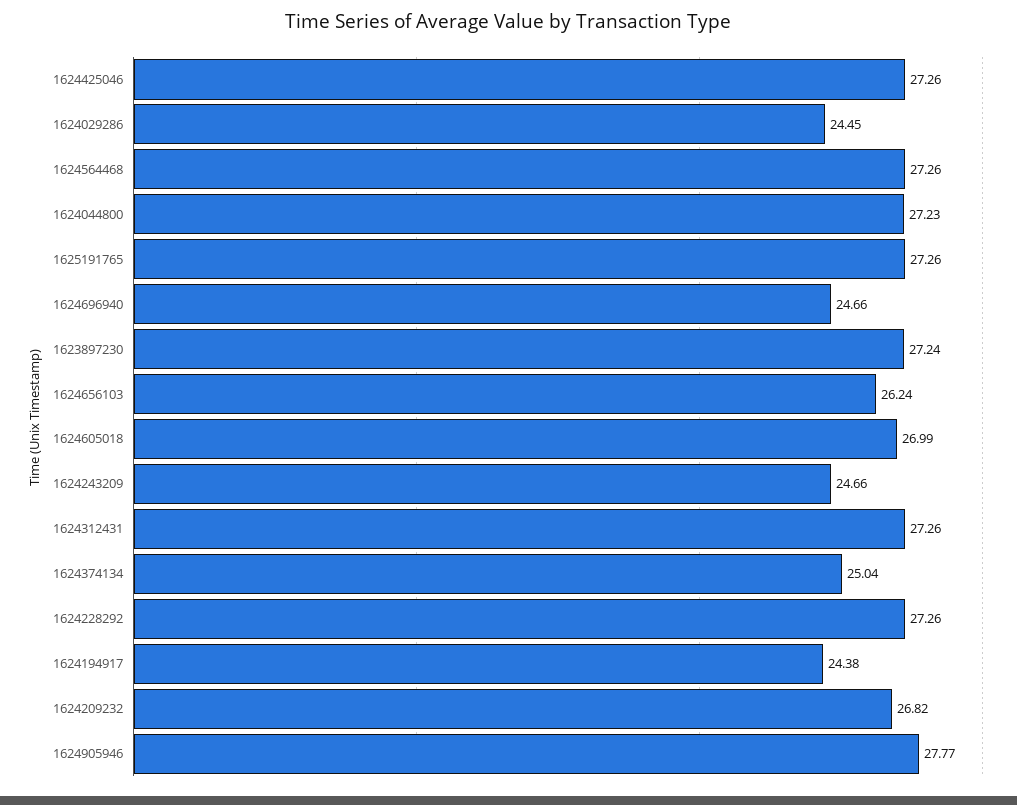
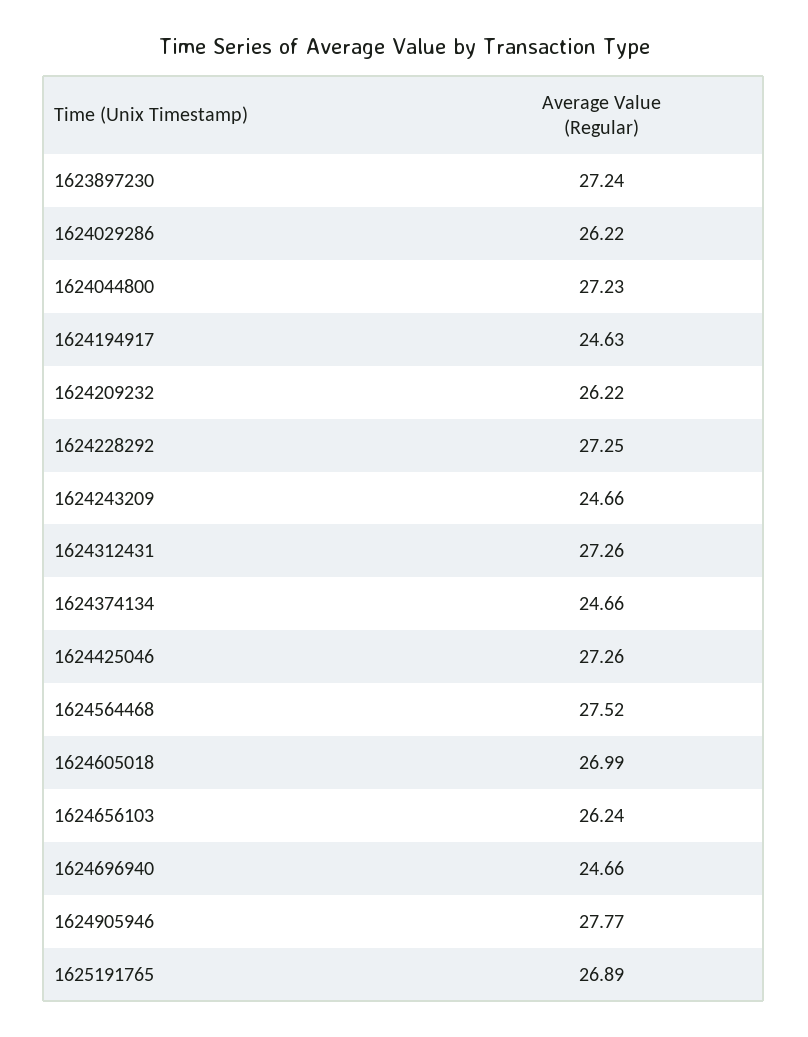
1624029286: 24.45 -> 26.22
1624564468: 27.26 -> 27.52
1625191765: 27.26 -> 26.89
1624374134: 25.04 -> 24.66
1624228292: 27.26 -> 27.25
1624194917: 24.38 -> 24.63
1624209232: 26.82 -> 26.22

